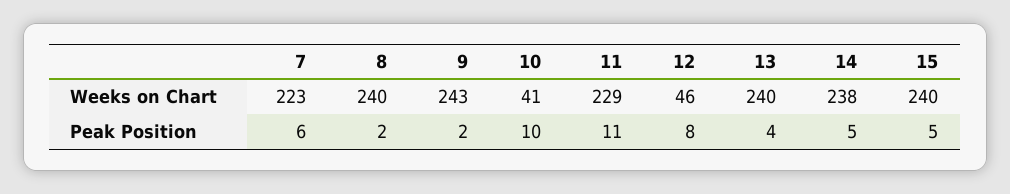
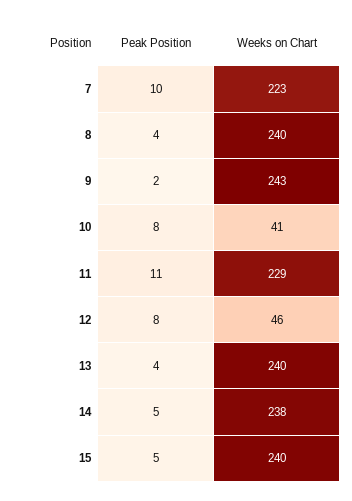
7, Peak Position: 6 -> 10
8, Peak Position: 2 -> 4
10, Peak Position: 10 -> 8

